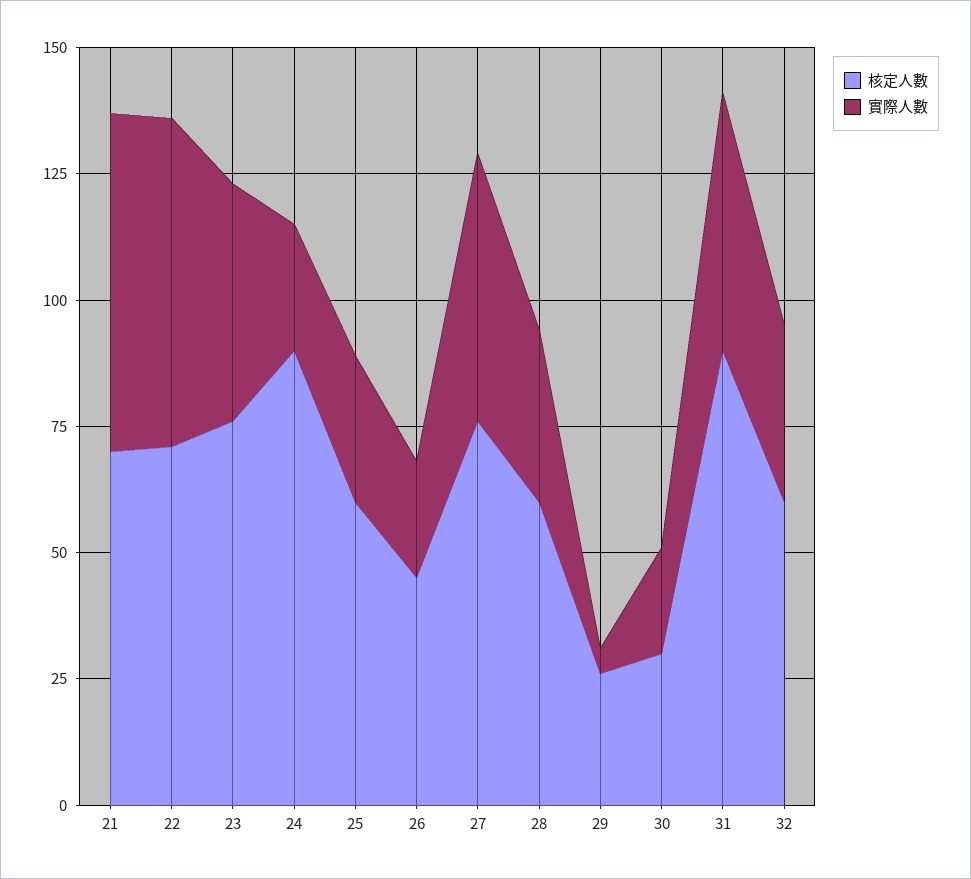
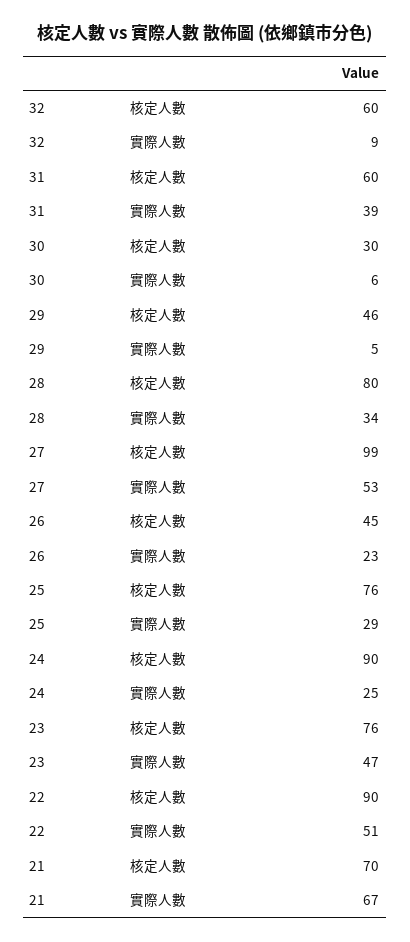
核定人數, 22: 70 -> 90
實際人數, 22: 65 -> 51
核定人數, 25: 60 -> 76
核定人數, 27: 75 -> 99
核定人數, 28: 60 -> 80
核定人數, 29: 25 -> 46
實際人數, 30: 20 -> 6
核定人數, 31: 90 -> 60
實際人數, 31: 50 -> 39
實際人數, 32: 35 -> 9

